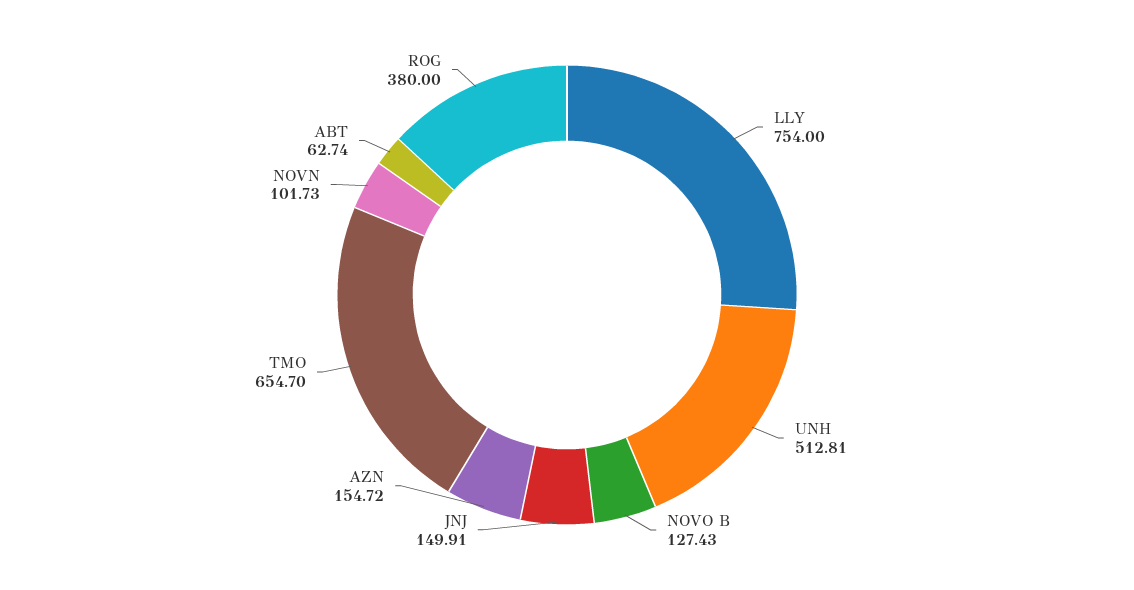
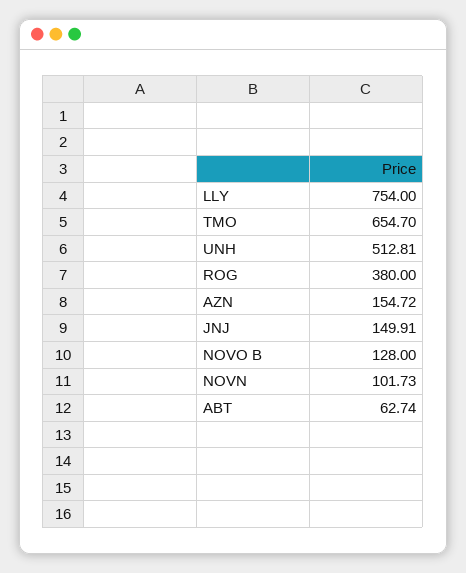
NOVO B: 127.43 -> 128

